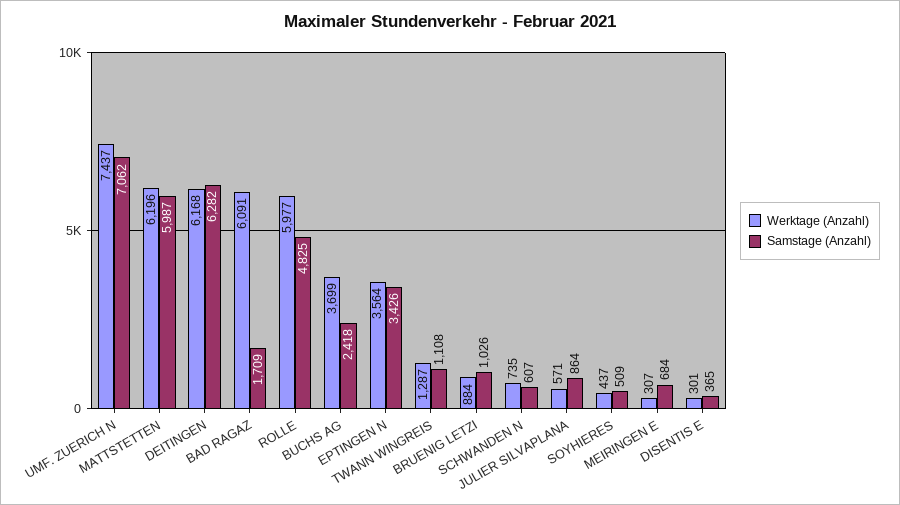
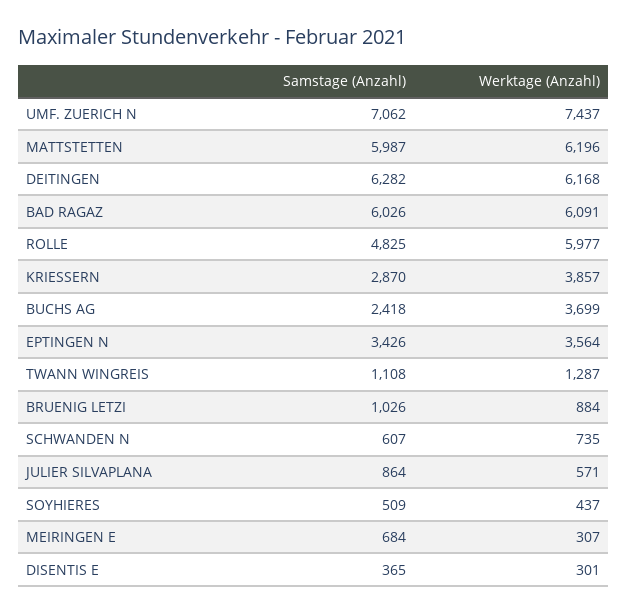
Samstage (Anzahl), BAD RAGAZ: 1709 -> 6026
Samstage (Anzahl), KRIESSERN: none -> 2870
Werktage (Anzahl), KRIESSERN: none -> 3857

